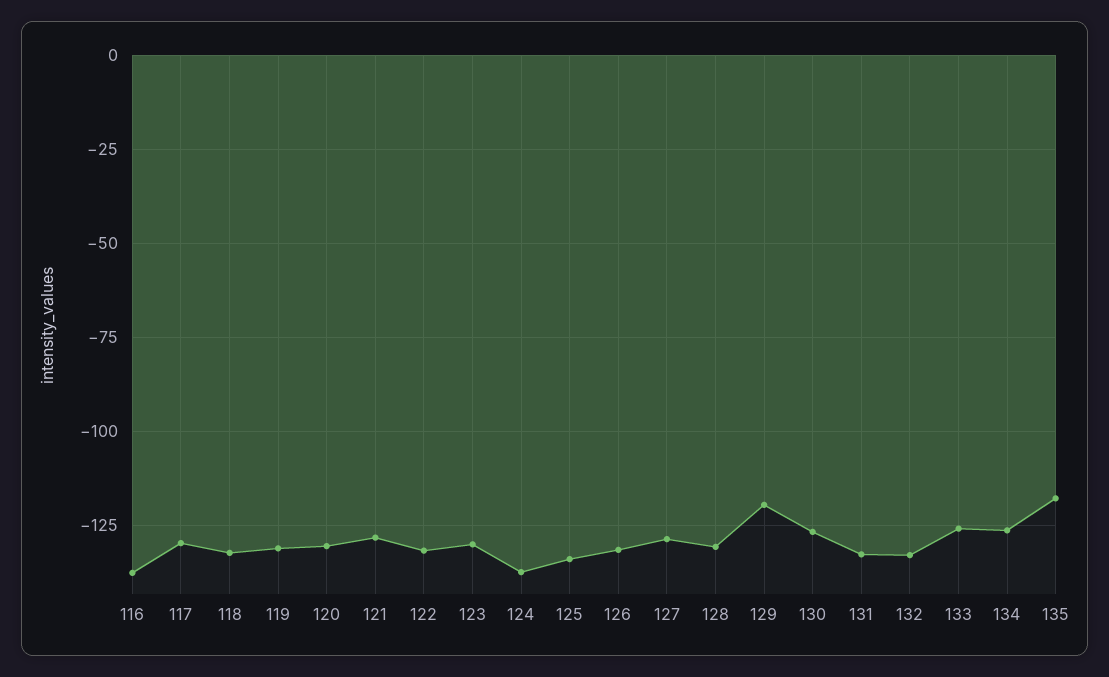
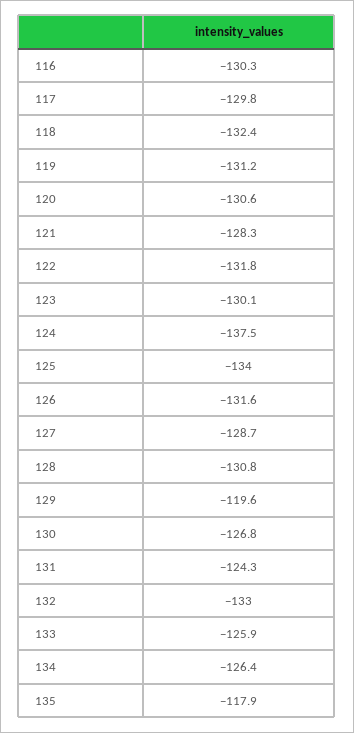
116: -137.5 -> -130.3
131: -132.5 -> -124.3

